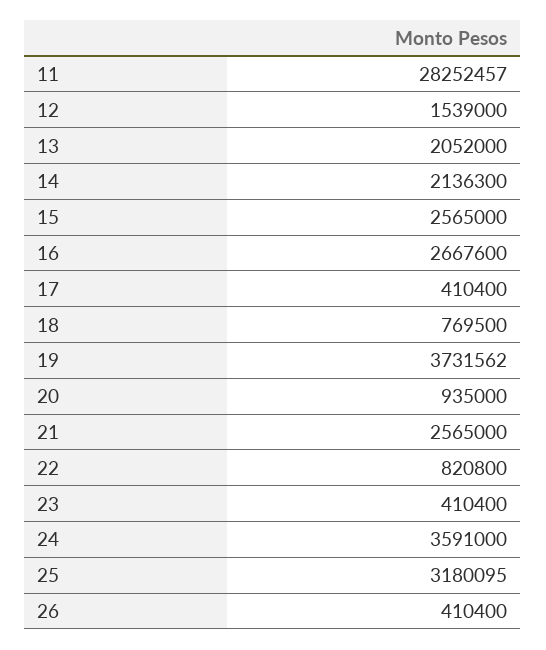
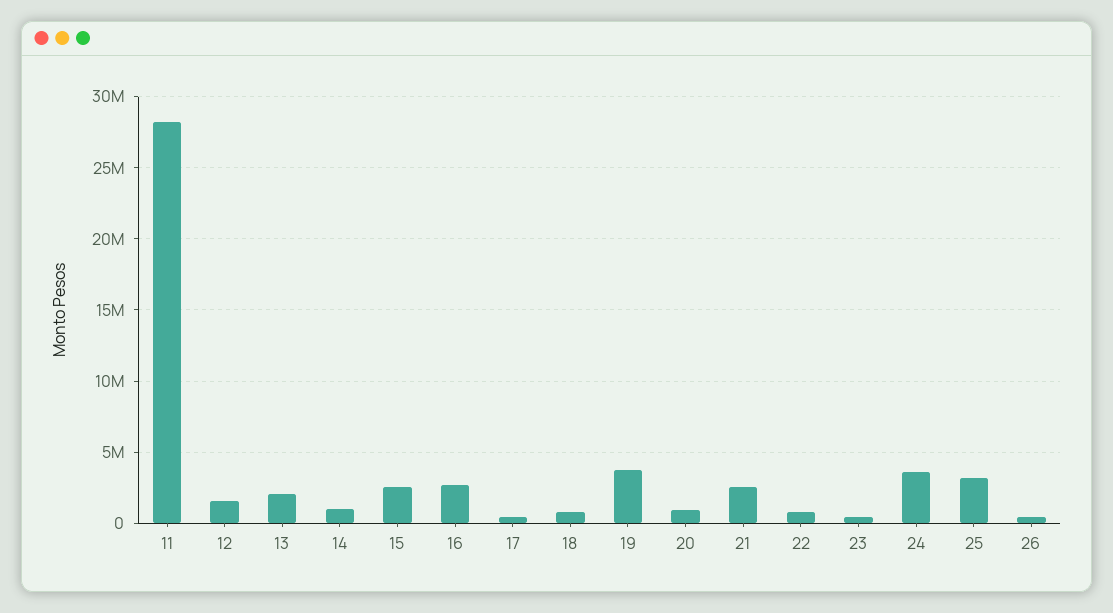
14: 2136300 -> 1000000

